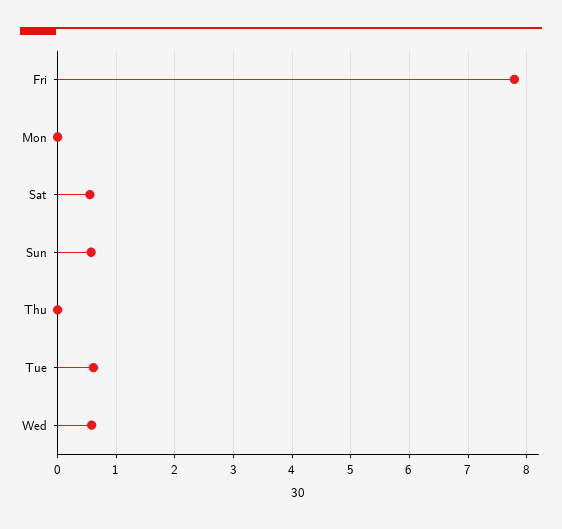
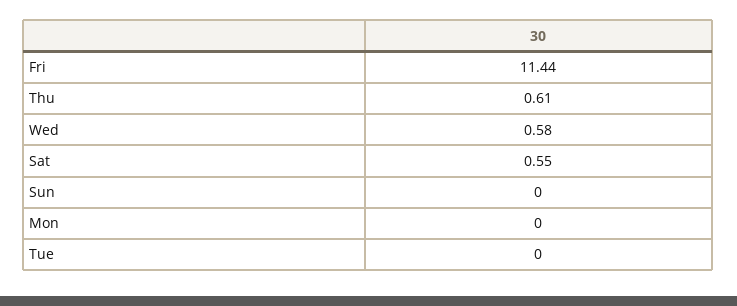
Fri: 7.8 -> 11.44
Sun: 0.6 -> 0
Thu: 0 -> 0.61
Tue: 0.6 -> 0

